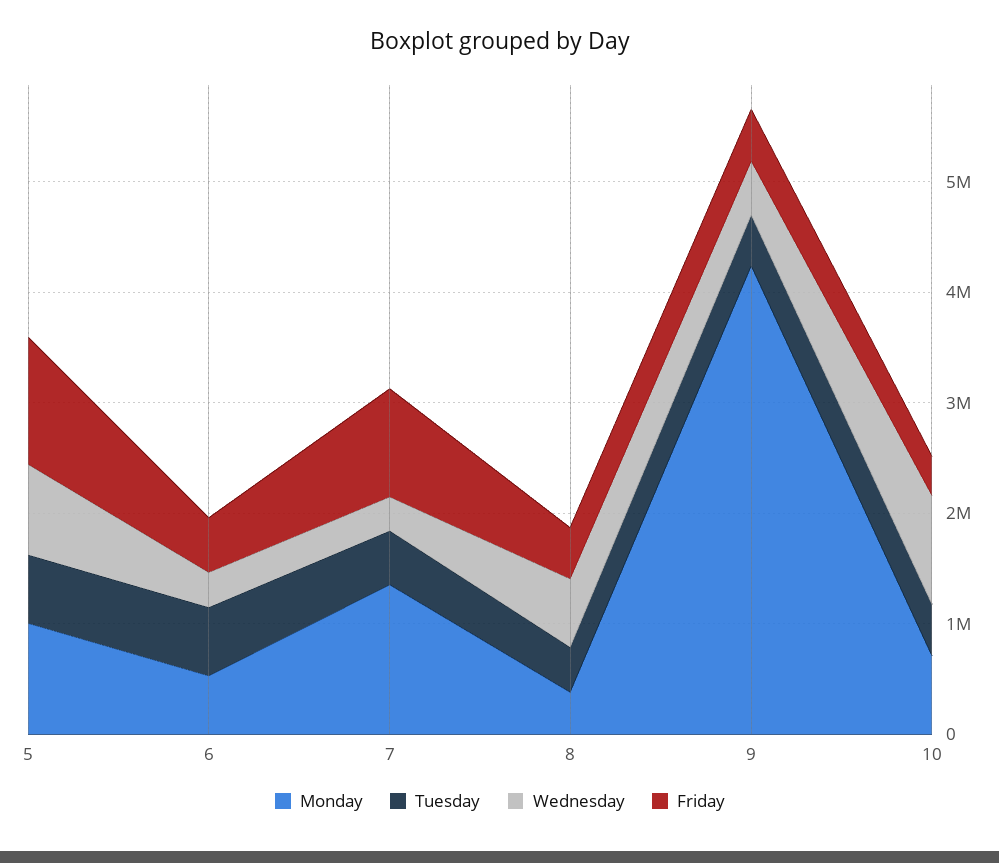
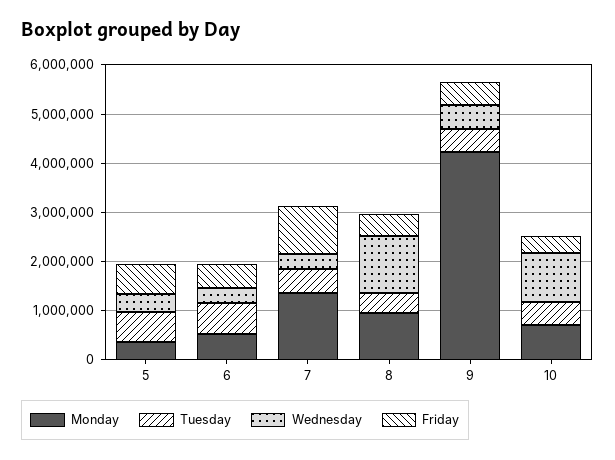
Monday, 5: 1000000 -> 400000
Wednesday, 5: 800000 -> 400000
Friday, 5: 1200000 -> 600000
Monday, 8: 400000 -> 1000000
Wednesday, 8: 600000 -> 1200000

